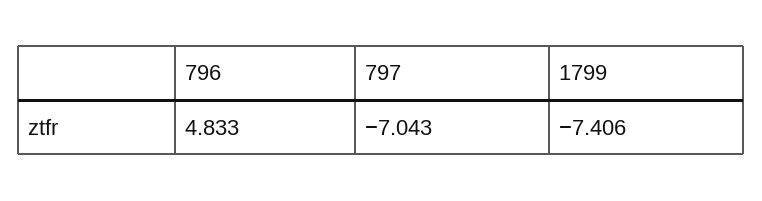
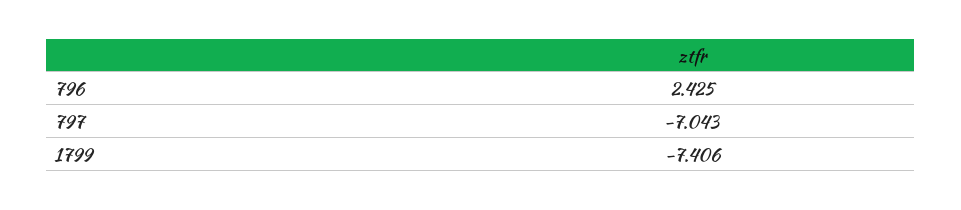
796: 4.833 -> 2.425

